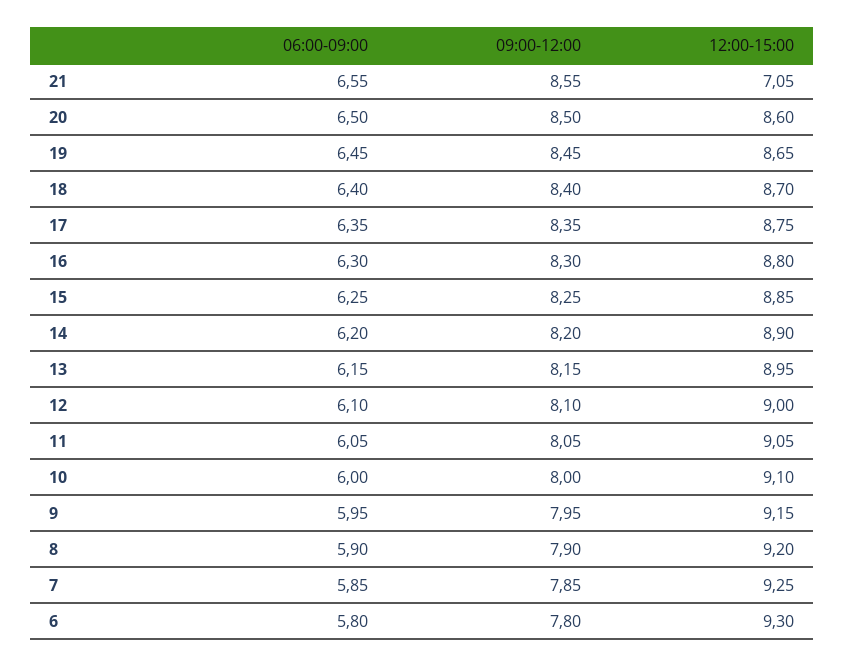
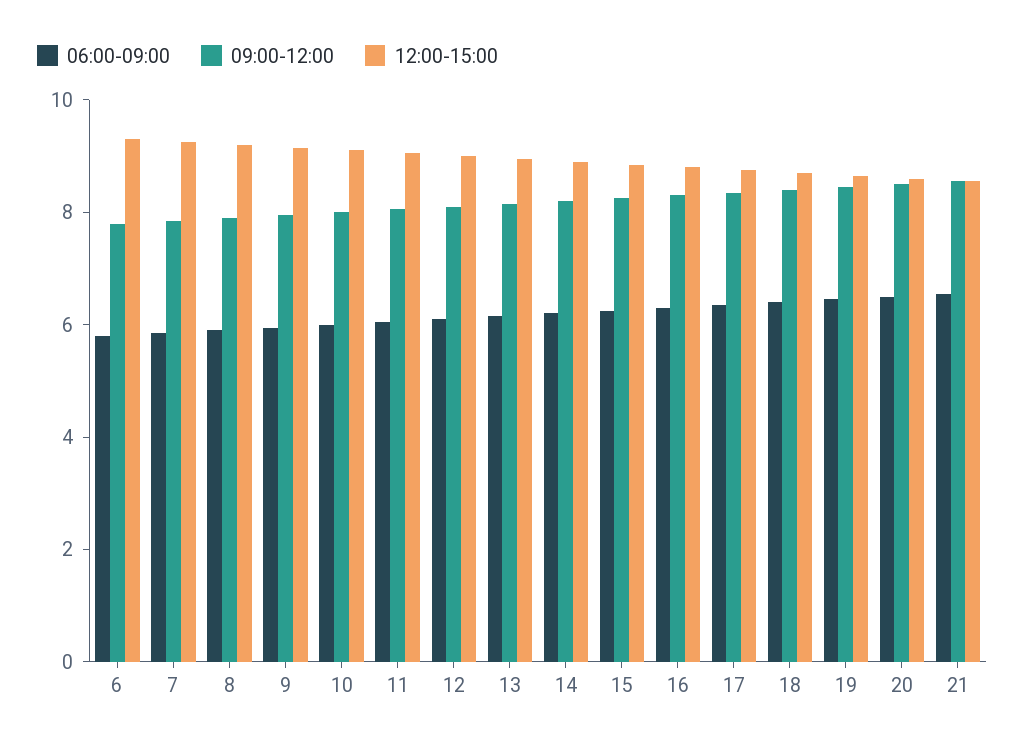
12:00-15:00, 21: 7.05 -> 8.5

